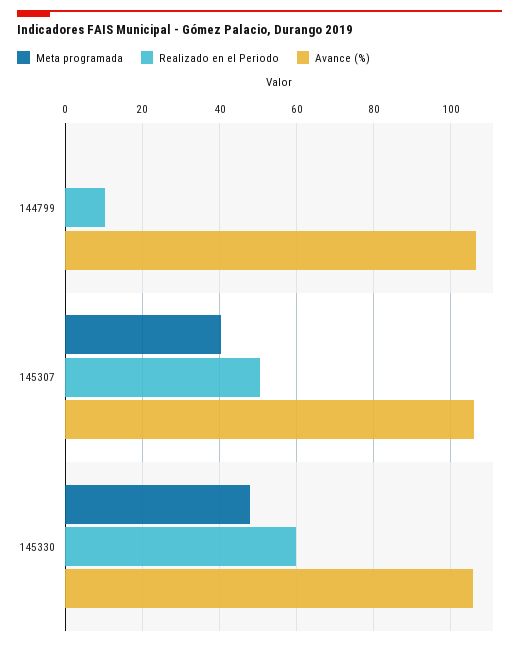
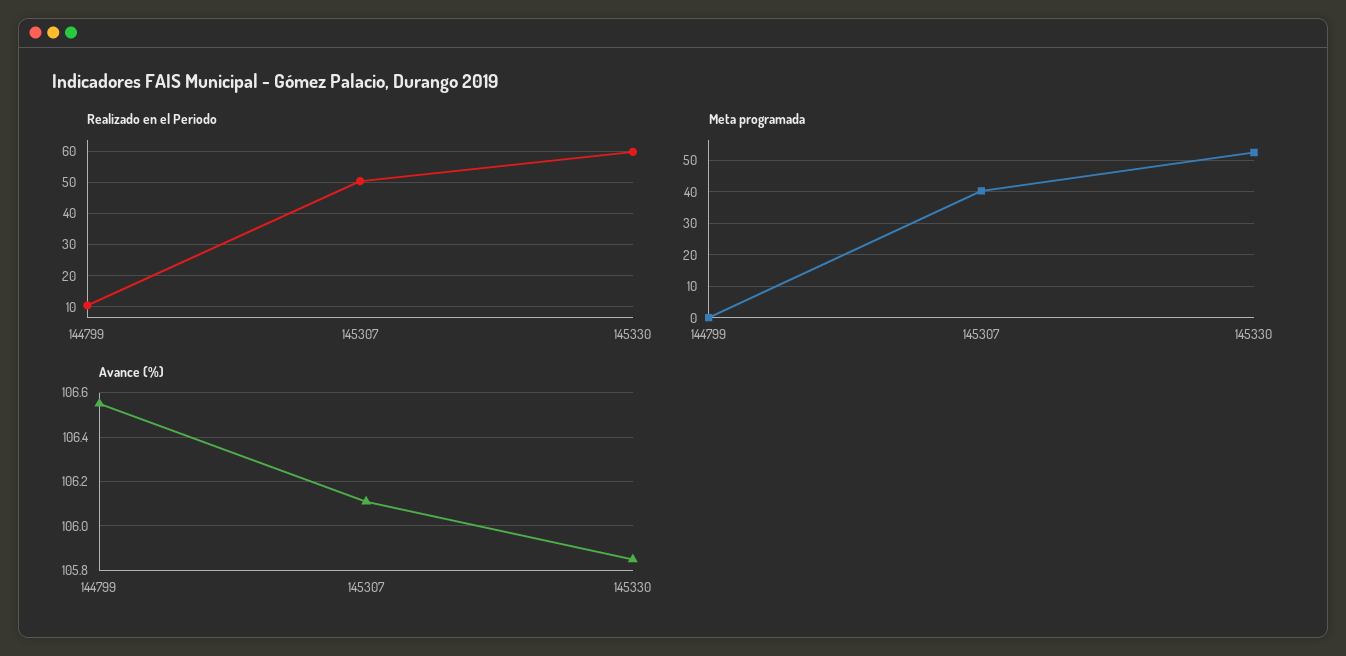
Meta programada, 145330: 48 -> 52

